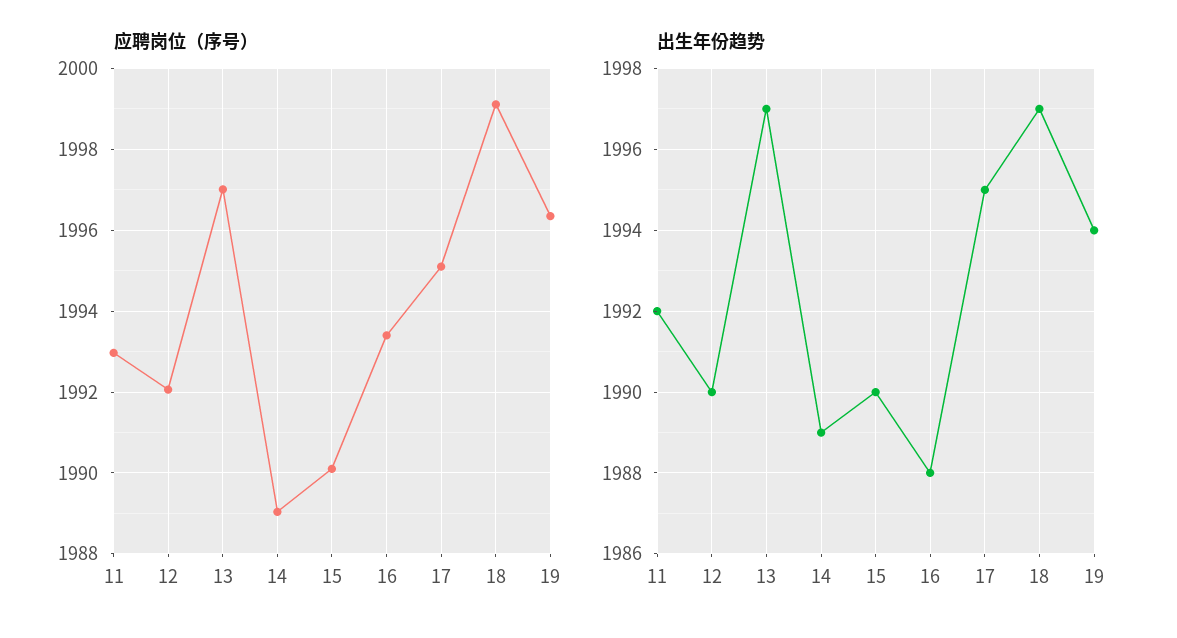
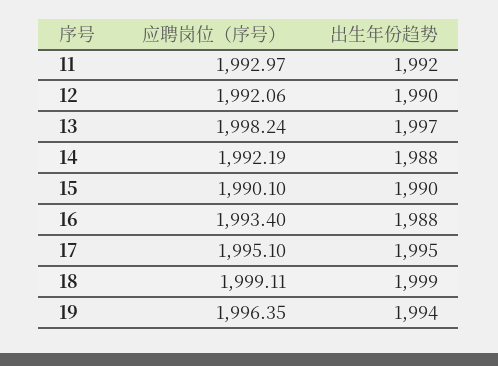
应聘岗位（序号）, 13: 1997 -> 1998.24
应聘岗位（序号）, 14: 1989 -> 1992.19
出生年份趋势, 14: 1989 -> 1988
出生年份趋势, 18: 1997 -> 1999

